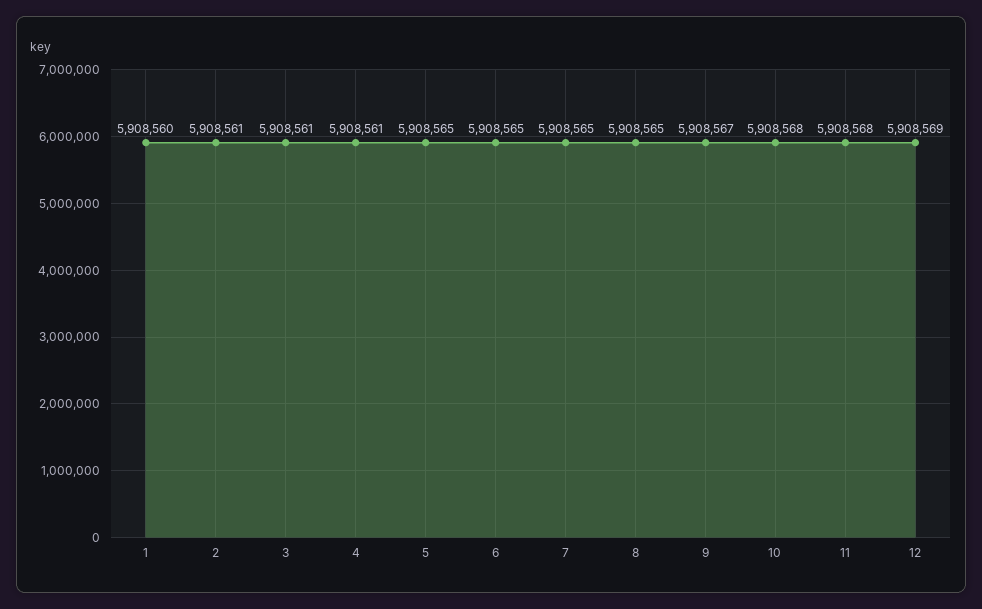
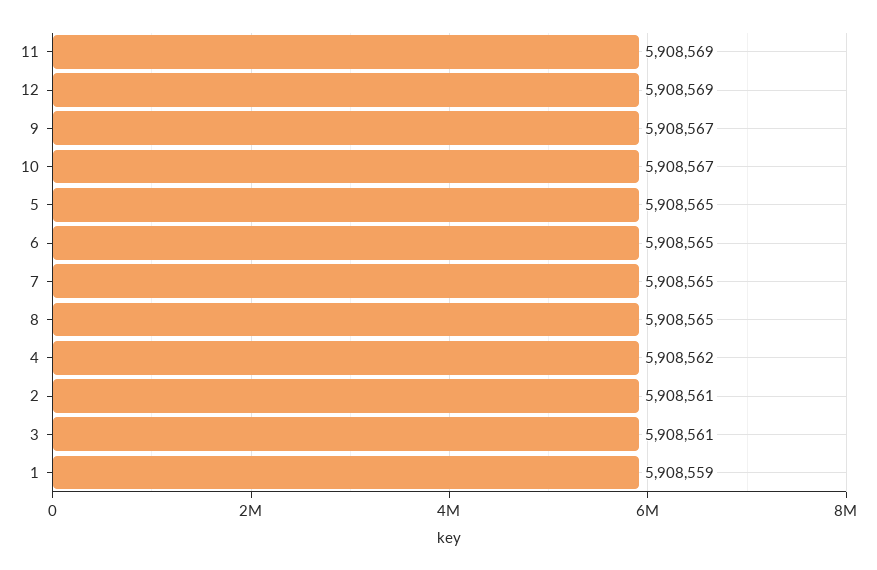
1: 5908560 -> 5908559
4: 5908561 -> 5908562
10: 5908568 -> 5908567
11: 5908568 -> 5908569

